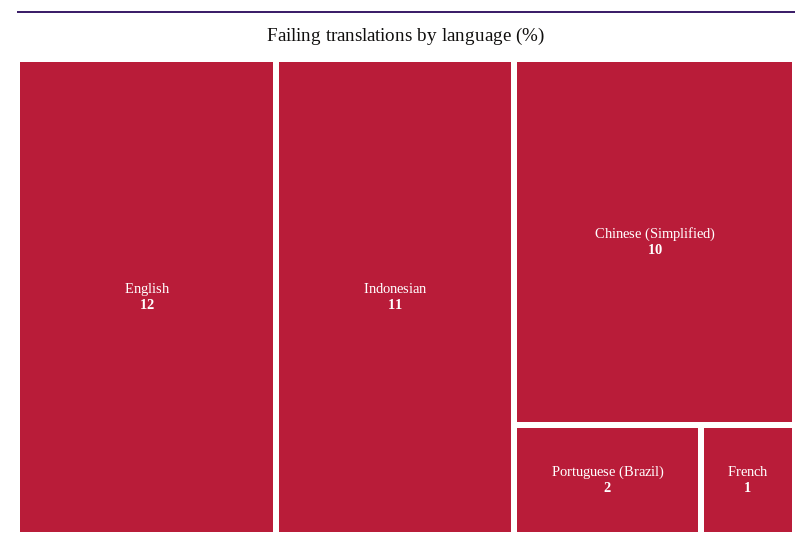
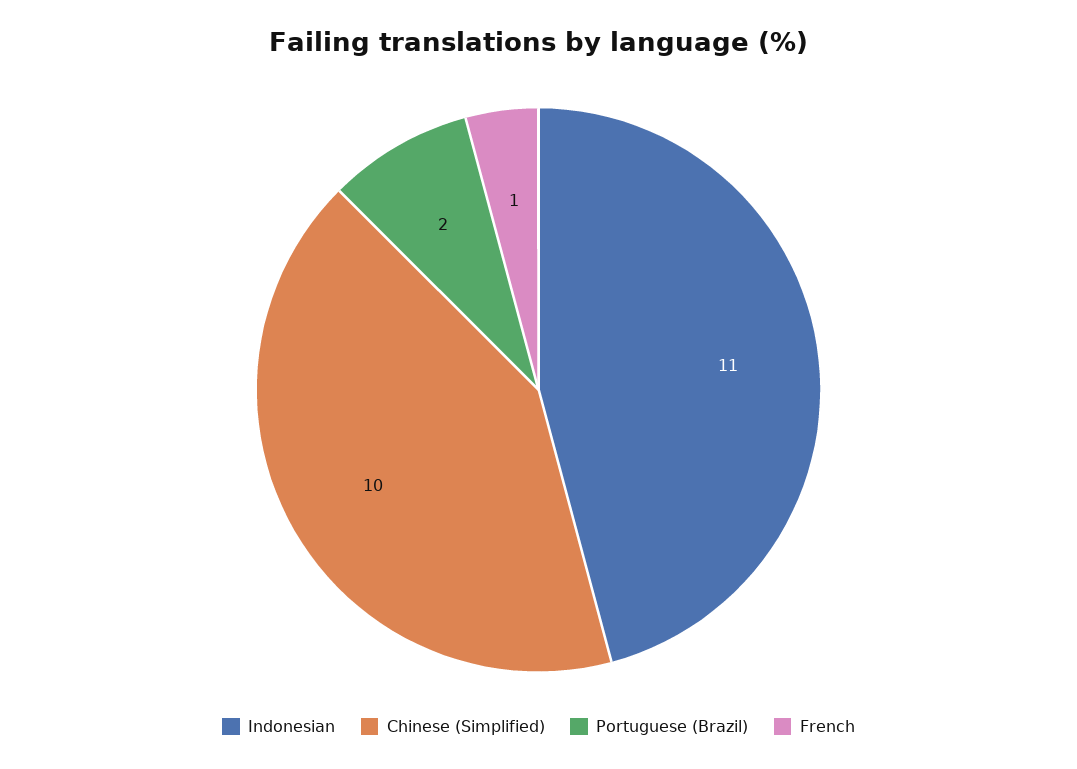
English: 12 -> none

